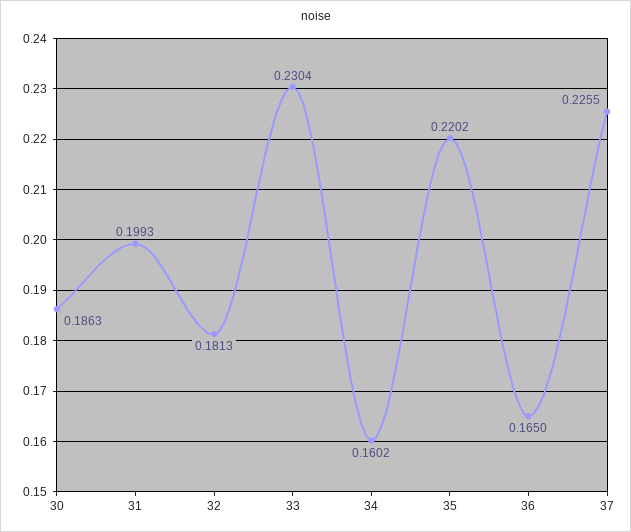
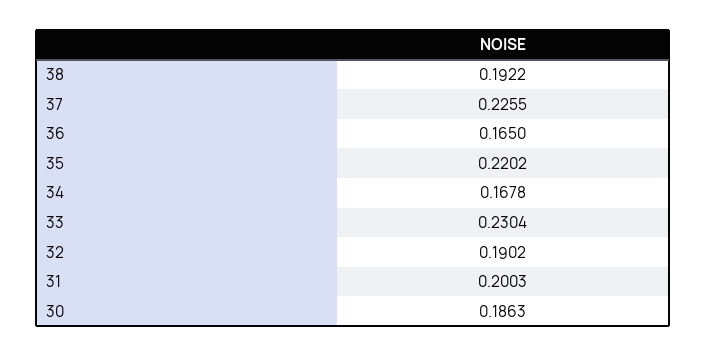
31: 0.1993 -> 0.2003
32: 0.1813 -> 0.1902
34: 0.1602 -> 0.1678
38: none -> 0.1922

